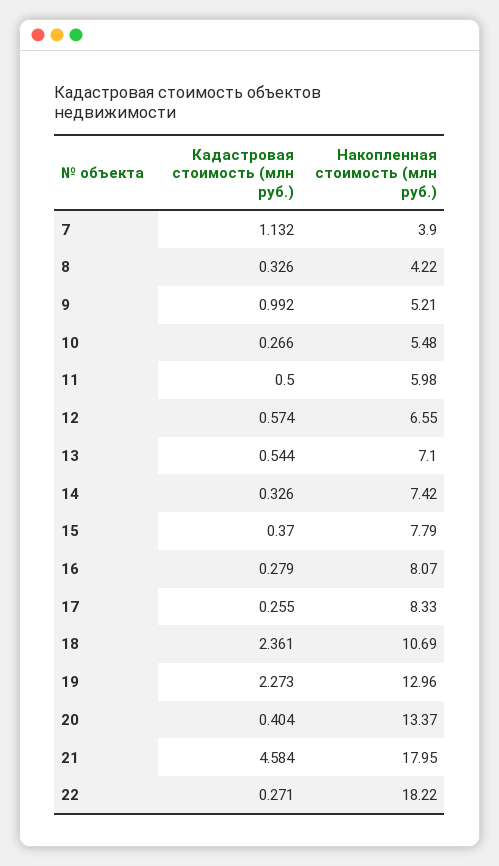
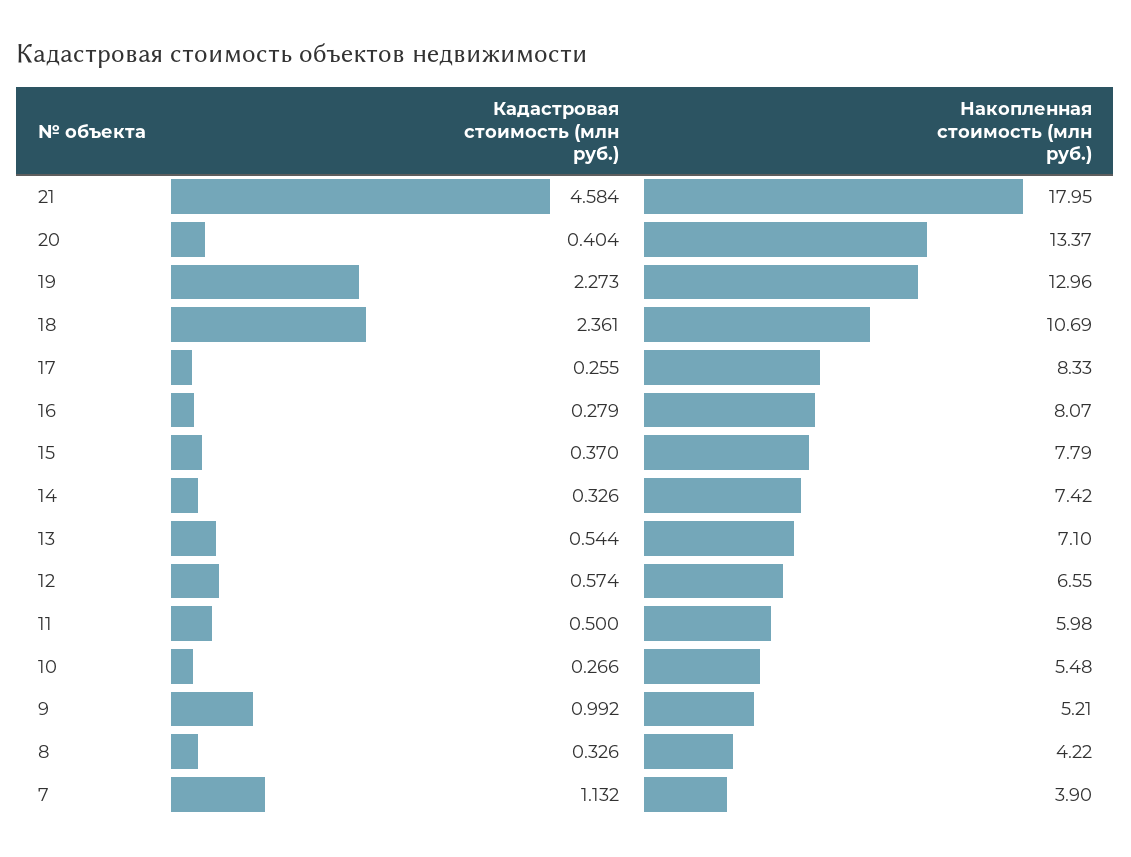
Кадастровая стоимость (млн руб.), 22: 0.271 -> none
Накопленная стоимость (млн руб.), 22: 18.22 -> none

